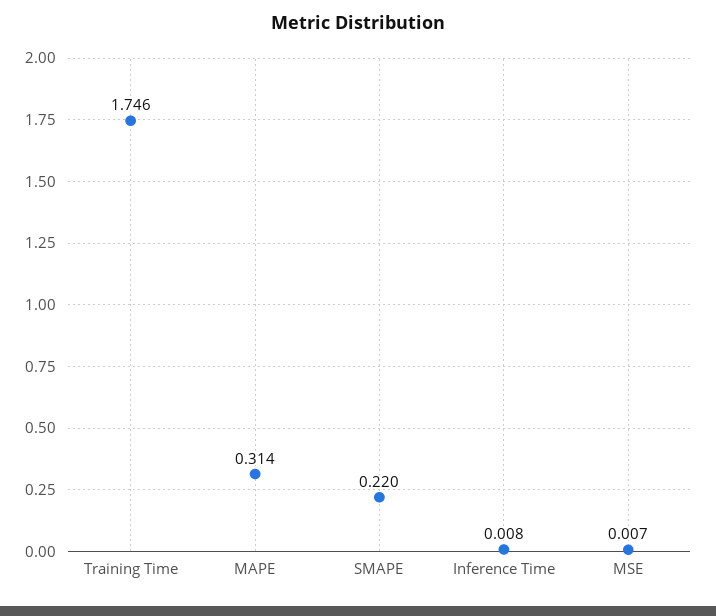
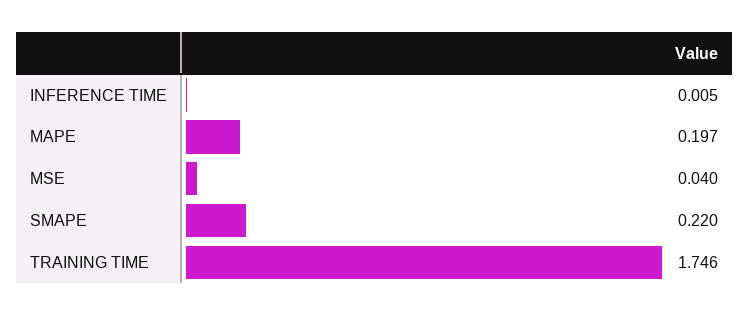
MAPE: 0.314 -> 0.197
Inference Time: 0.008 -> 0.005
MSE: 0.007 -> 0.04

